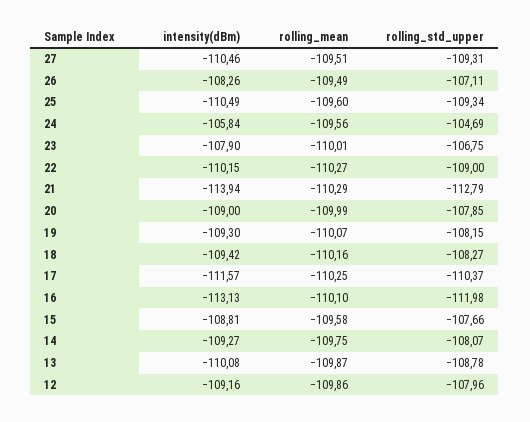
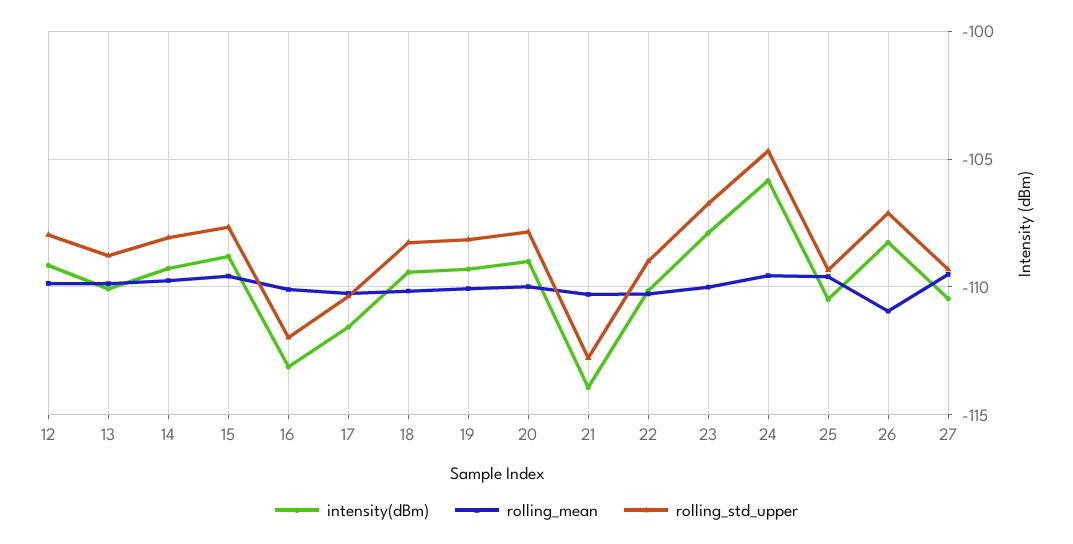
rolling_mean, 26: -109.49 -> -111

